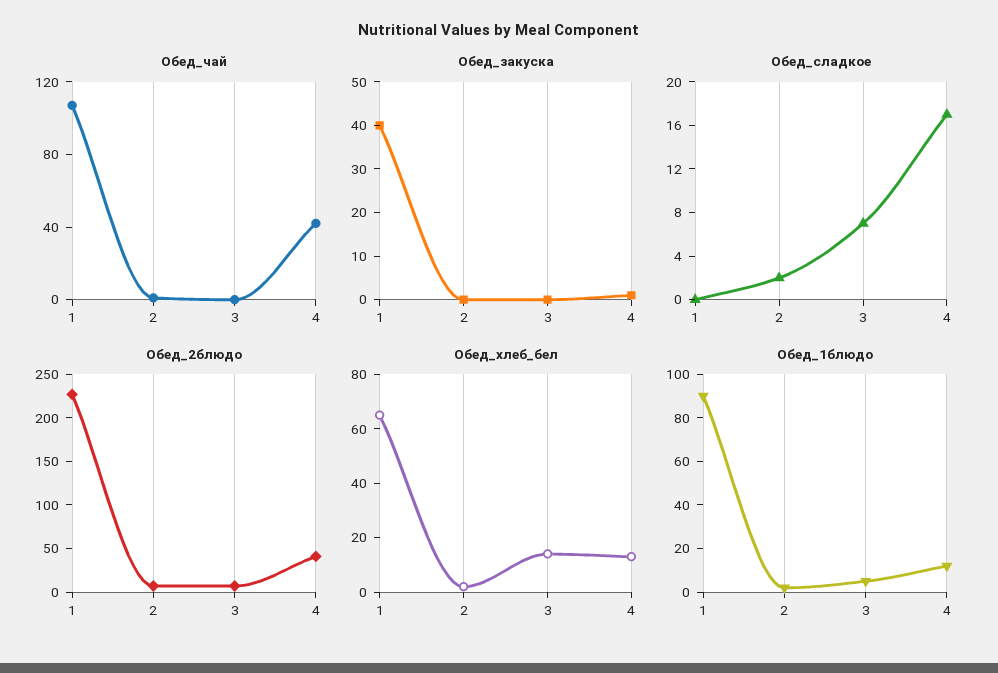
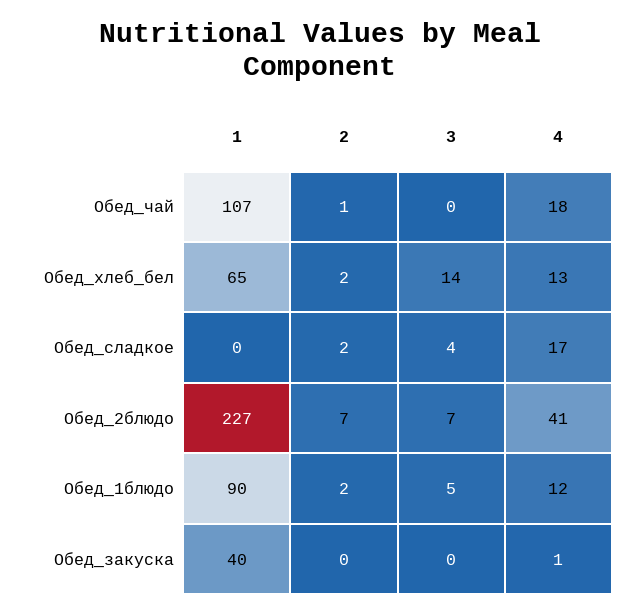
Обед_чай, 4: 40 -> 18
Обед_сладкое, 3: 7 -> 4

